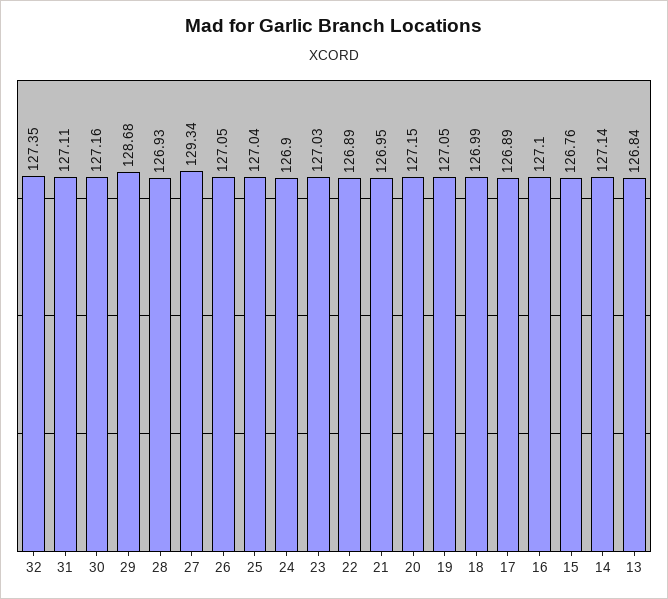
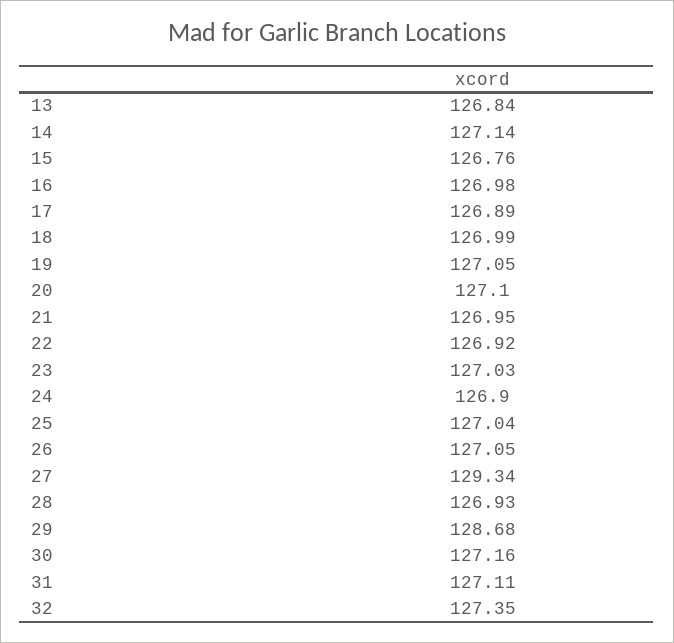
22: 126.89 -> 126.92
20: 127.15 -> 127.1
16: 127.1 -> 126.98

